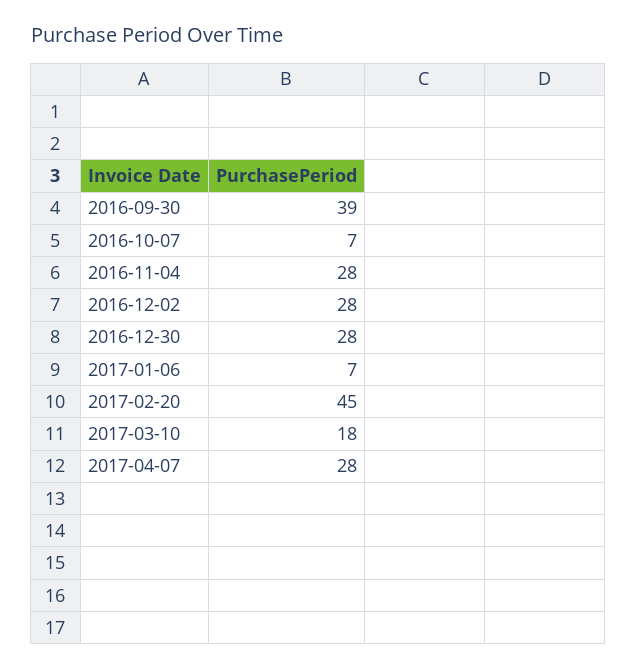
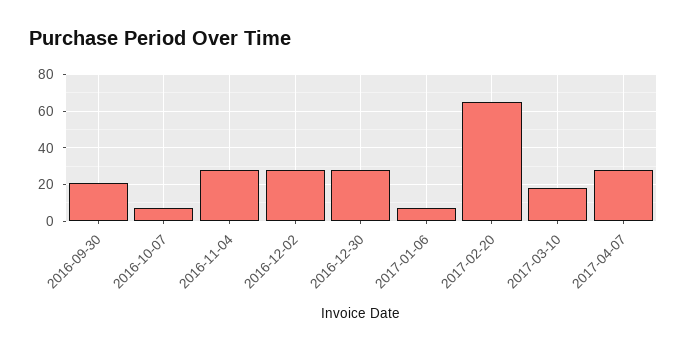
2016-09-30: 39 -> 20
2017-02-20: 45 -> 65

